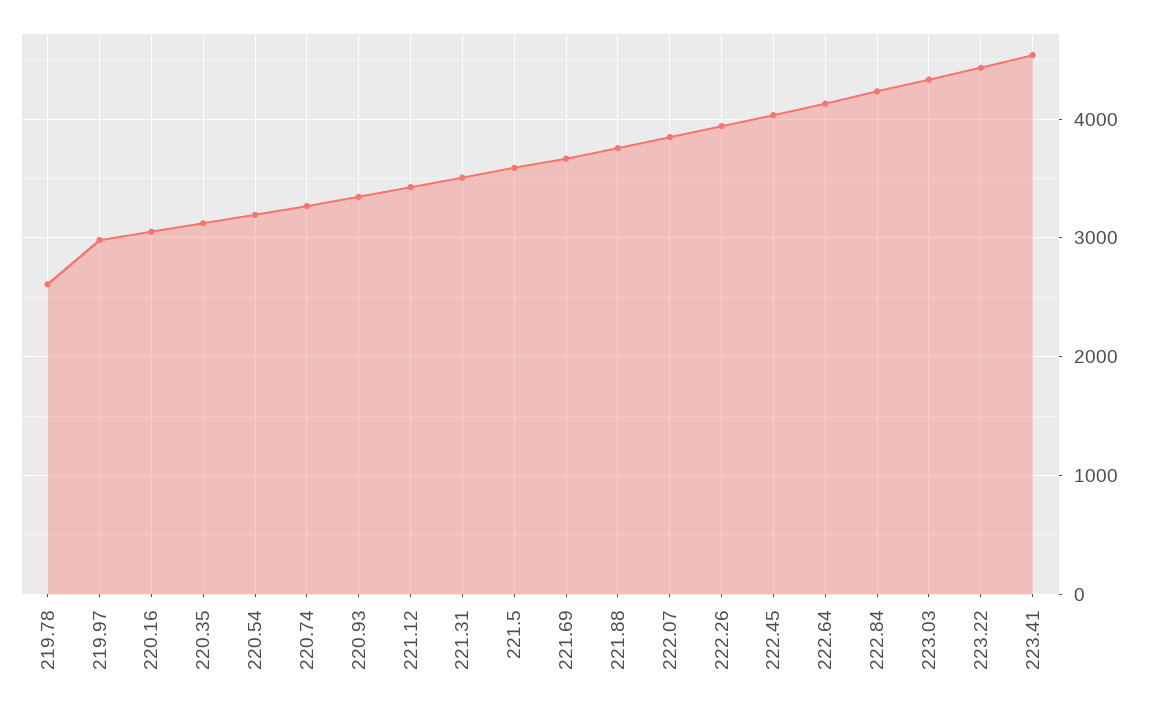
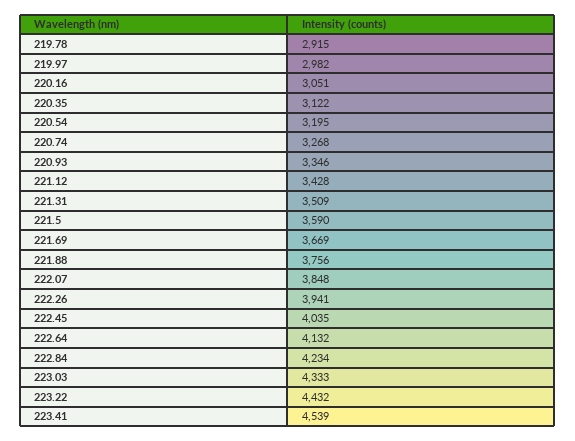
219.78: 2600 -> 2915

